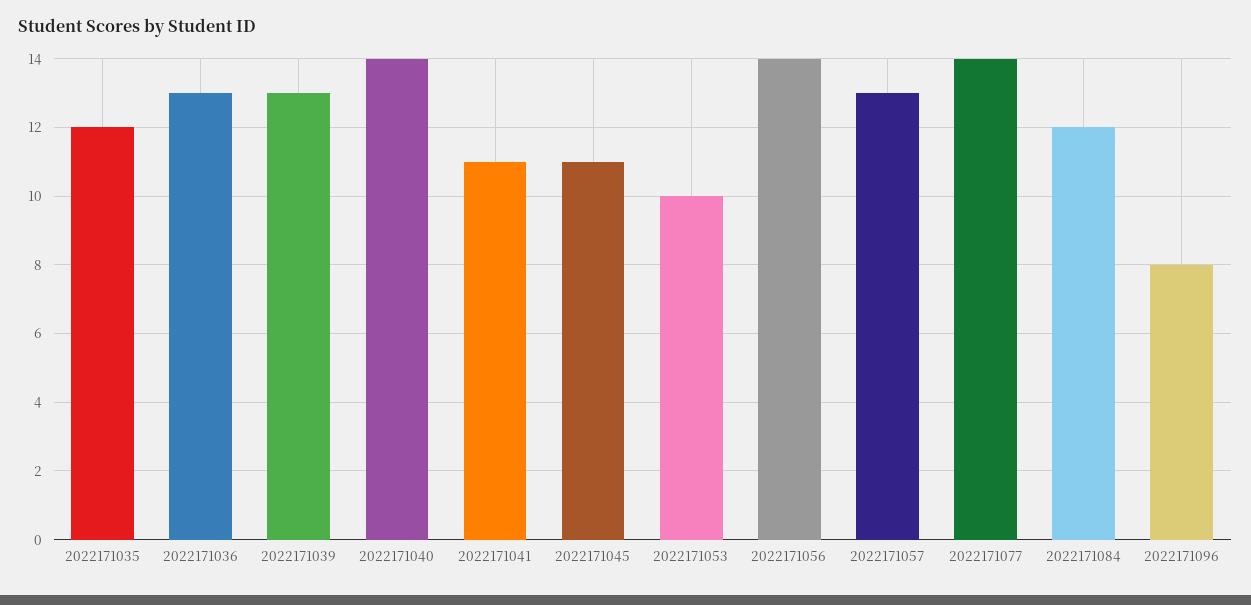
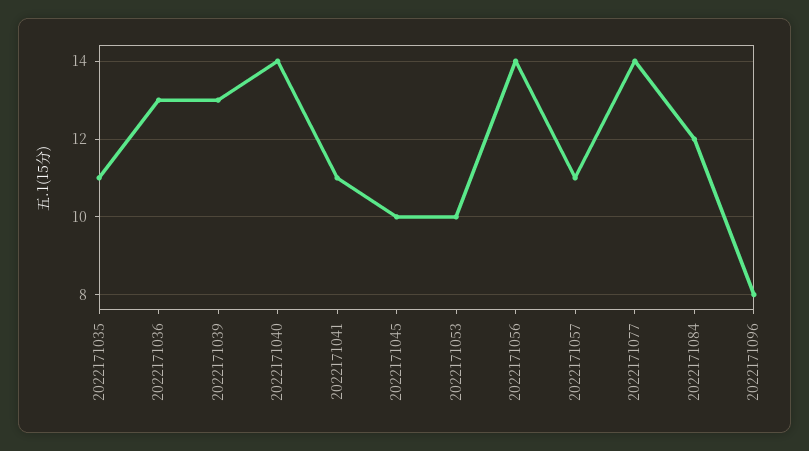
2022171035: 12 -> 11
2022171045: 11 -> 10
2022171057: 13 -> 11

